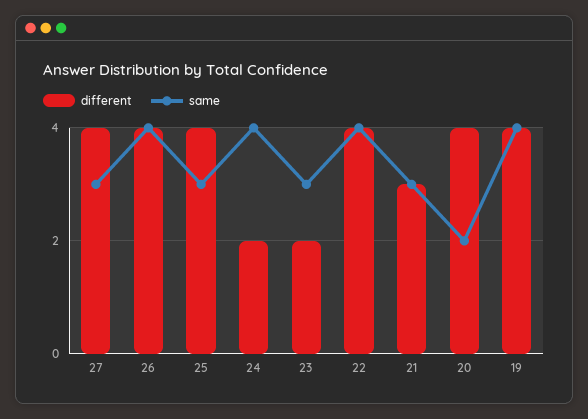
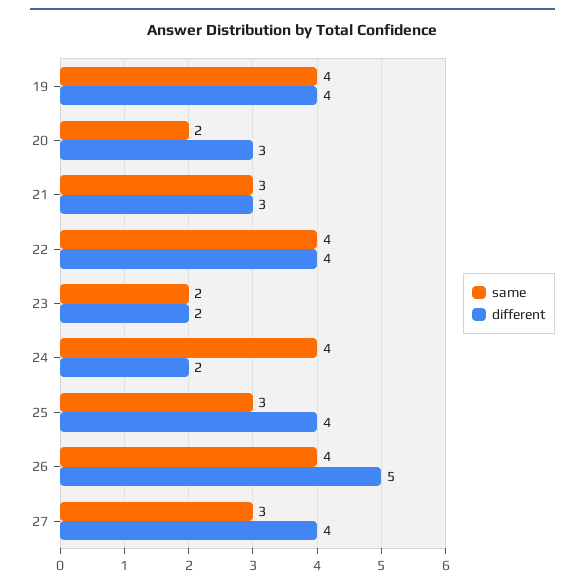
different, 26: 4 -> 5
same, 23: 3 -> 2
different, 20: 4 -> 3

